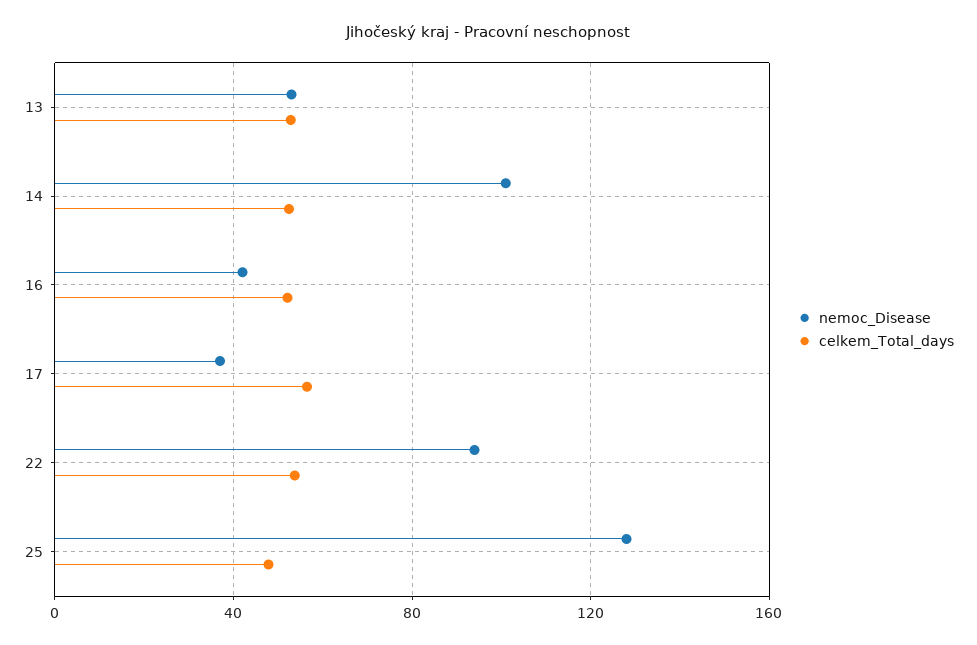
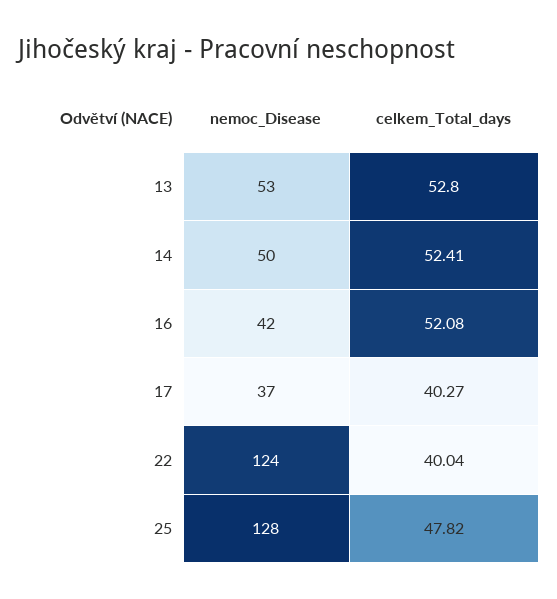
nemoc_Disease, 14: 100 -> 50
celkem_Total_days, 17: 55 -> 40.27
nemoc_Disease, 22: 95 -> 124
celkem_Total_days, 22: 55 -> 40.04

